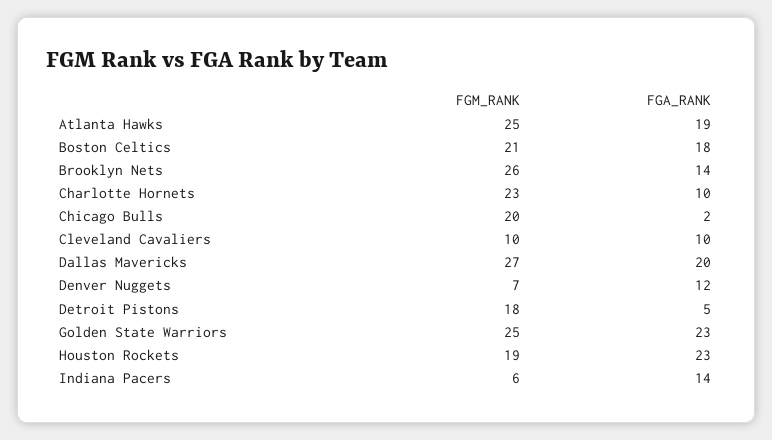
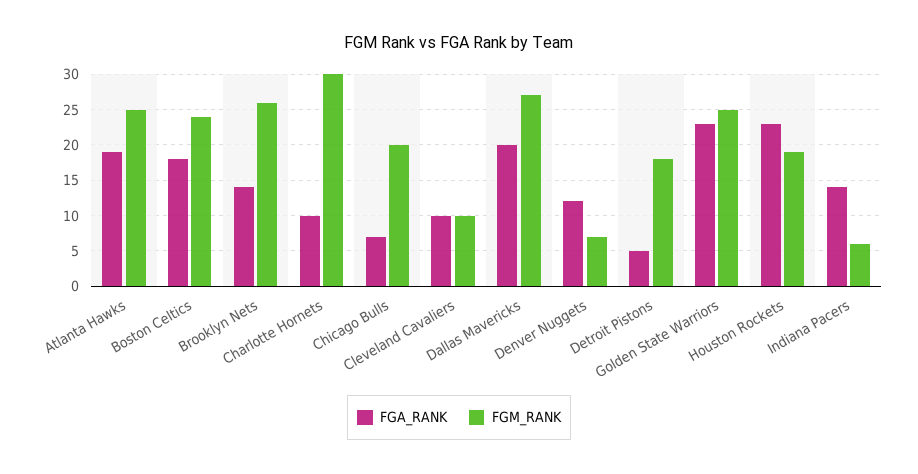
FGM_RANK, Boston Celtics: 21 -> 24
FGM_RANK, Charlotte Hornets: 23 -> 30
FGA_RANK, Chicago Bulls: 2 -> 7

